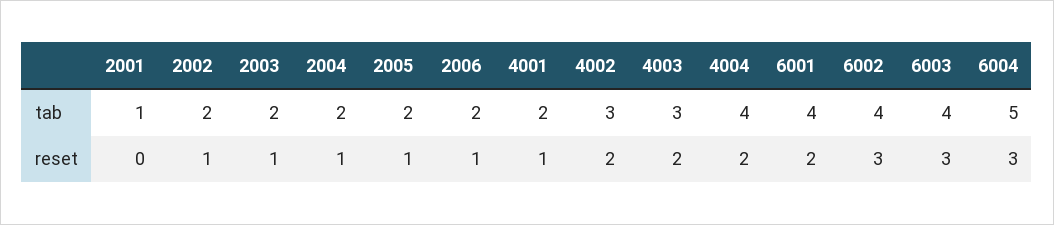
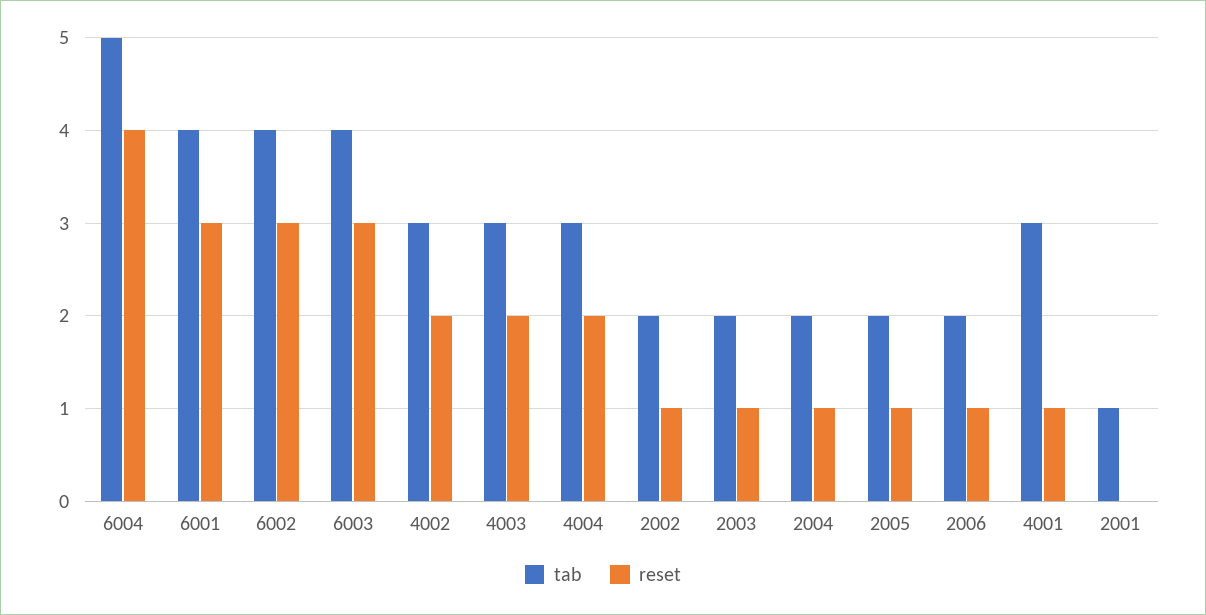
tab, 4001: 2 -> 3
tab, 4004: 4 -> 3
reset, 6001: 2 -> 3
reset, 6004: 3 -> 4

